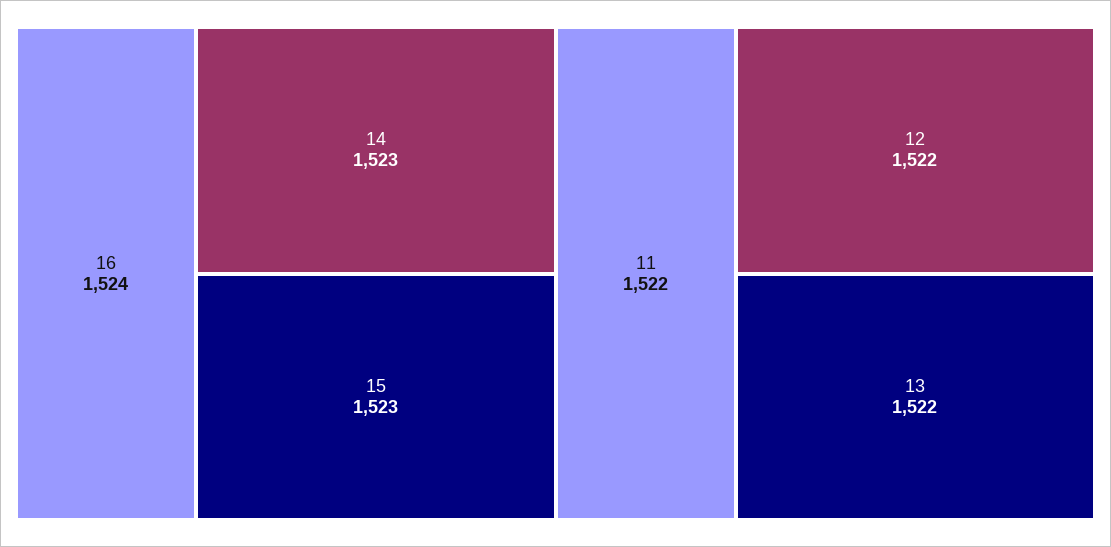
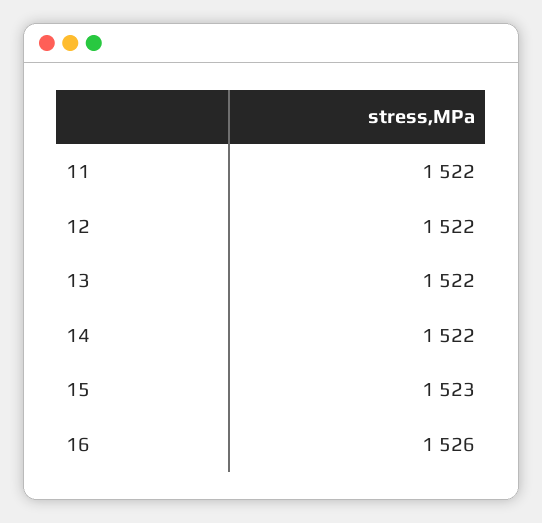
16: 1524 -> 1526
14: 1523 -> 1522

